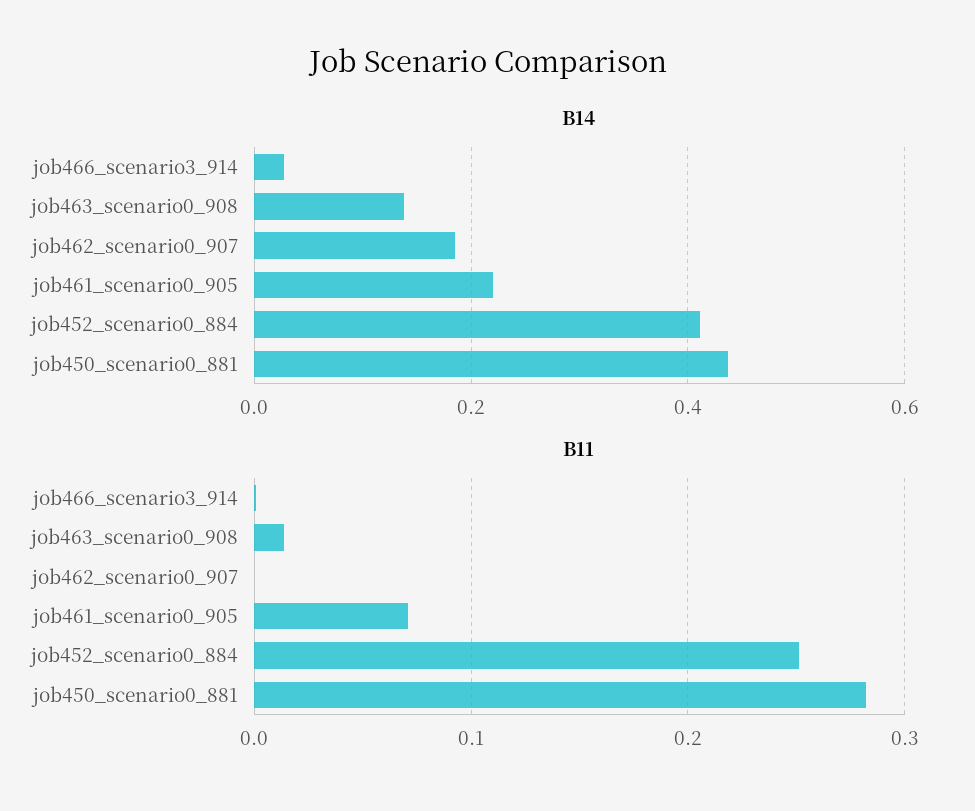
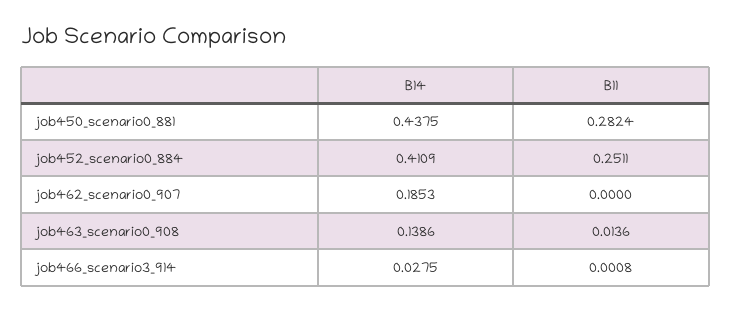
B14, job461_scenario0_905: 0.22 -> none
B11, job461_scenario0_905: 0.07 -> none

